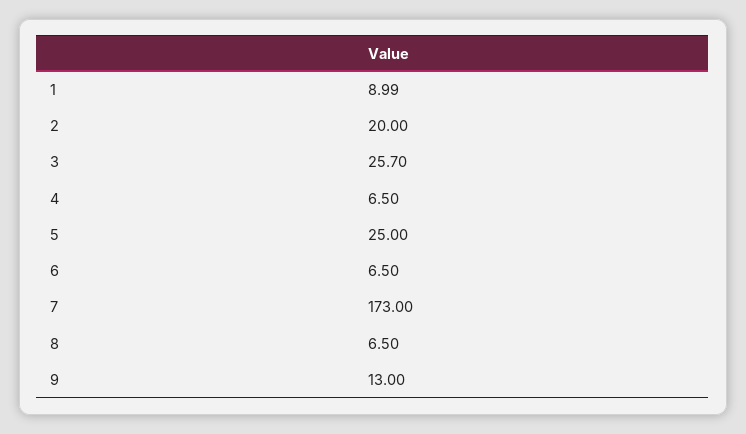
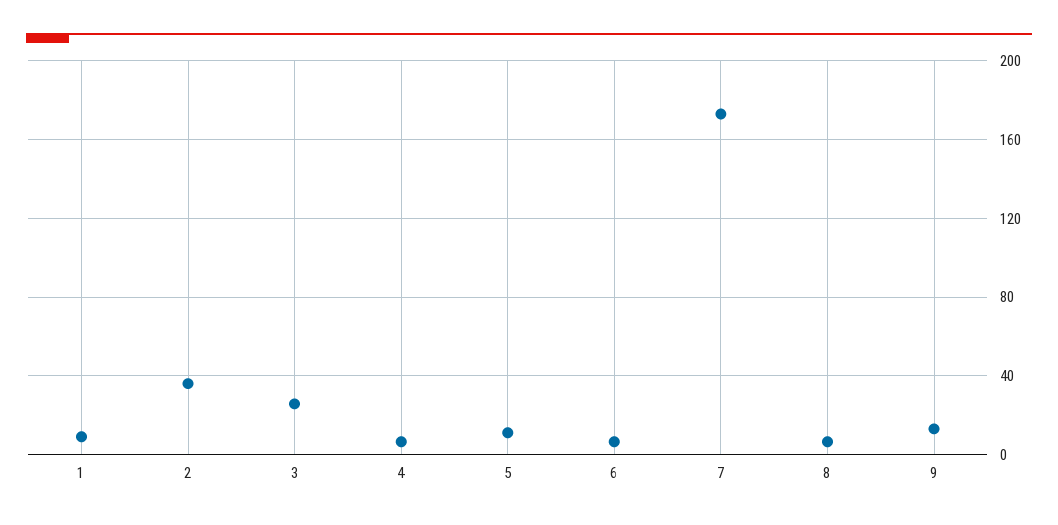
2: 20 -> 35
5: 25 -> 10

